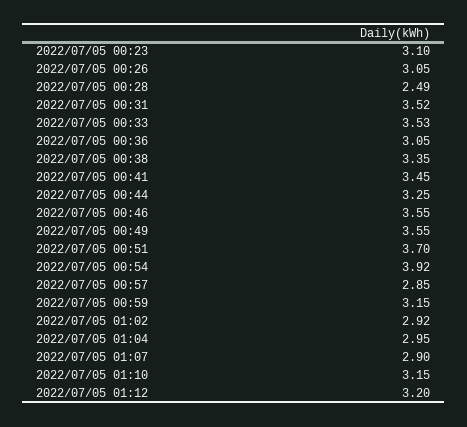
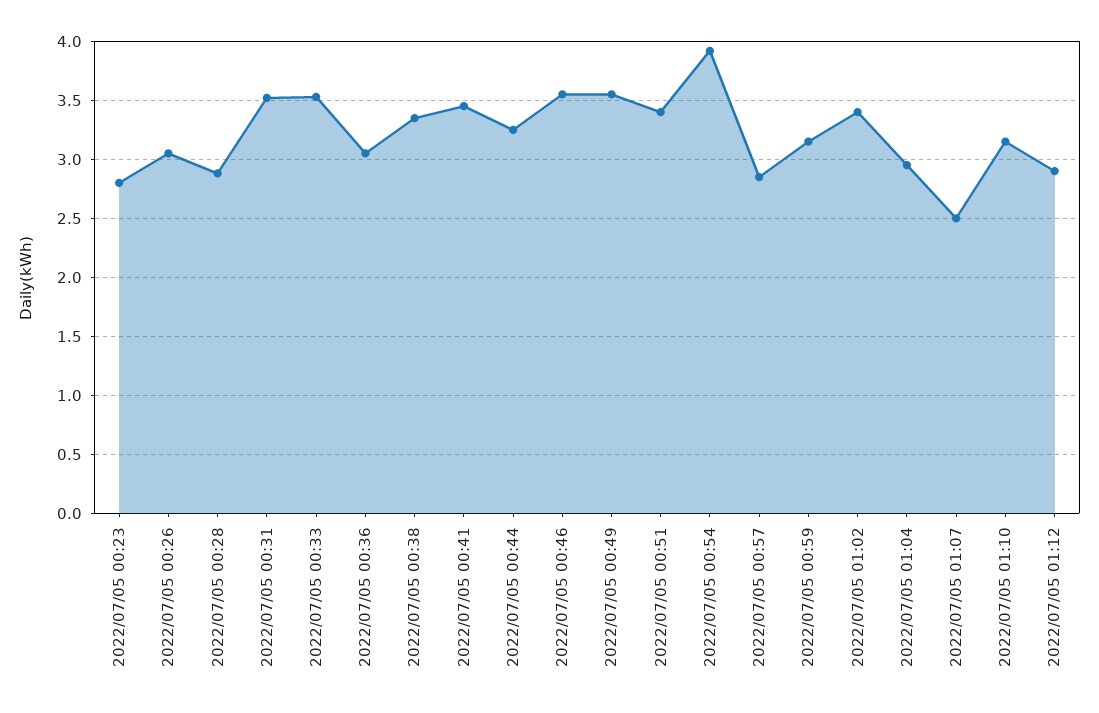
2022/07/05 00:23: 3.1 -> 2.8
2022/07/05 00:28: 2.49 -> 2.9
2022/07/05 00:51: 3.7 -> 3.4
2022/07/05 01:02: 2.92 -> 3.4
2022/07/05 01:07: 2.9 -> 2.5
2022/07/05 01:12: 3.2 -> 2.9

